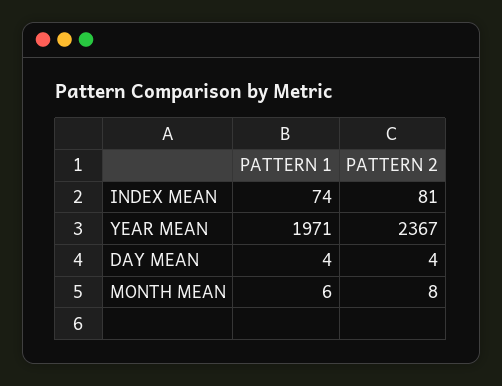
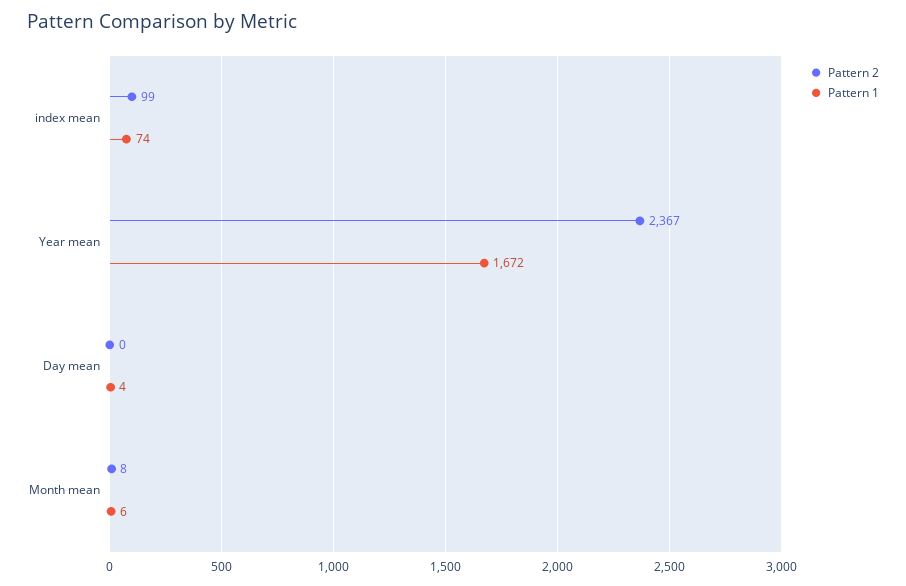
PATTERN 2, INDEX MEAN: 81 -> 99
PATTERN 1, YEAR MEAN: 1971 -> 1672
PATTERN 2, DAY MEAN: 4 -> 0

